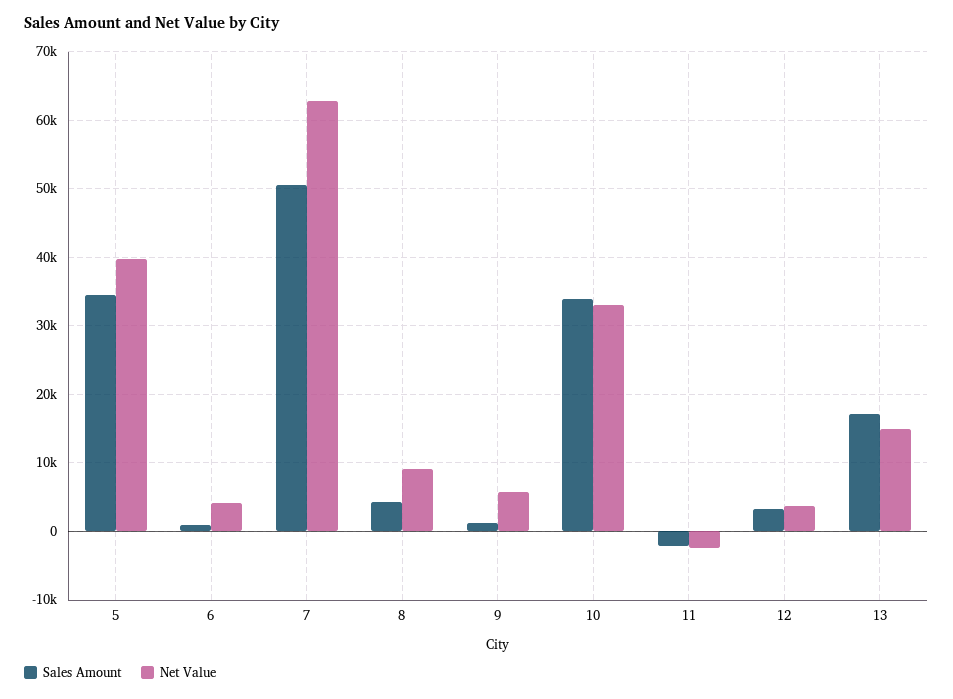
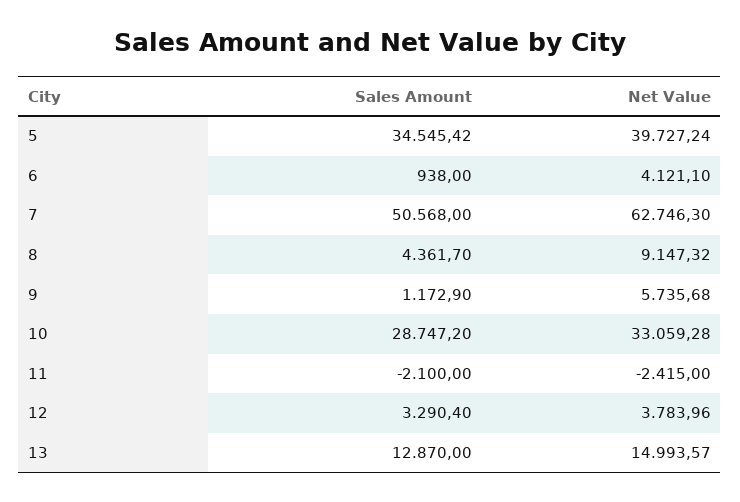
Sales Amount, 10: 34000 -> 28747.2
Sales Amount, 13: 17000 -> 12870

